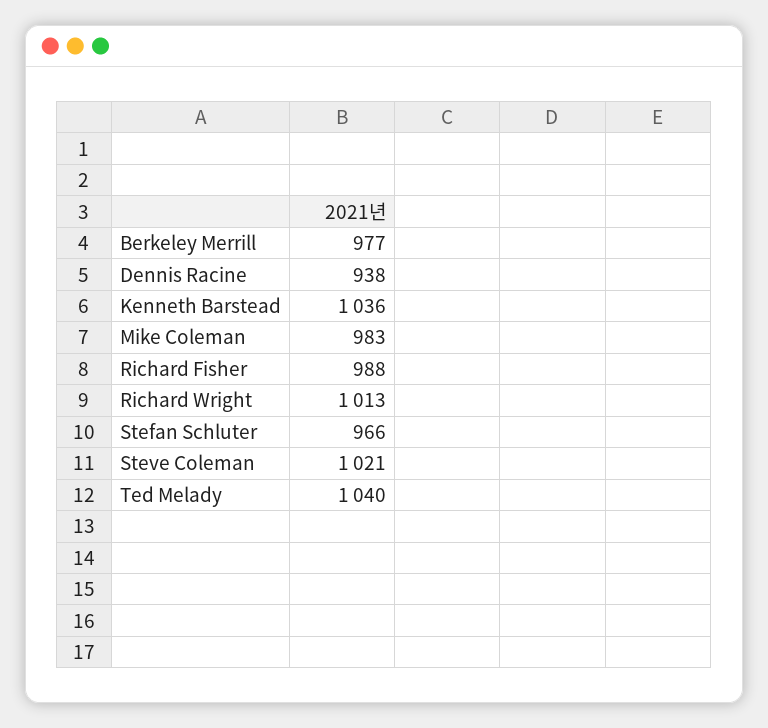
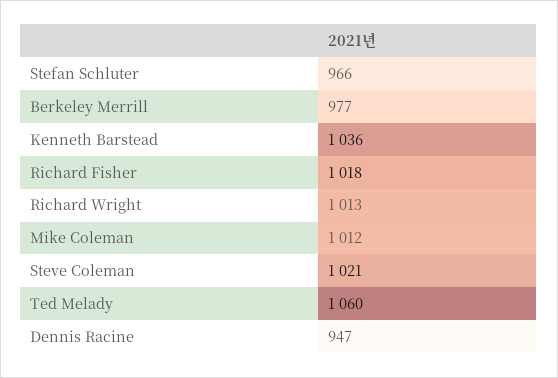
Dennis Racine: 938 -> 947
Mike Coleman: 983 -> 1012
Richard Fisher: 988 -> 1018
Ted Melady: 1040 -> 1060

